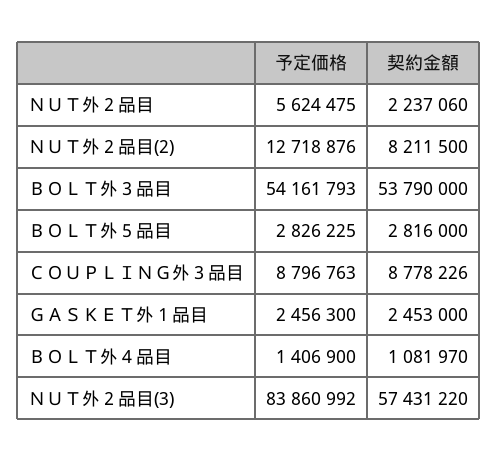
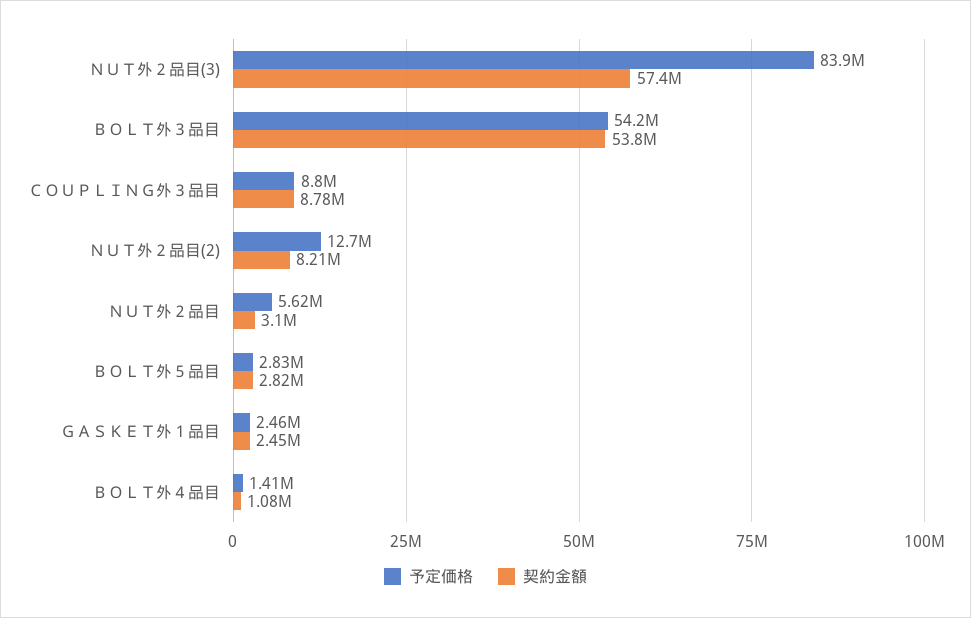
契約金額, ＮＵＴ外２品目: 2237060 -> 3100000

